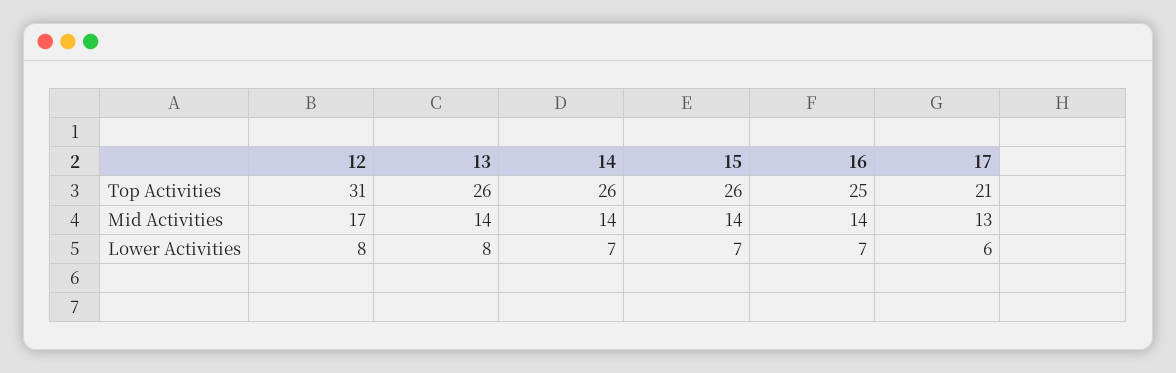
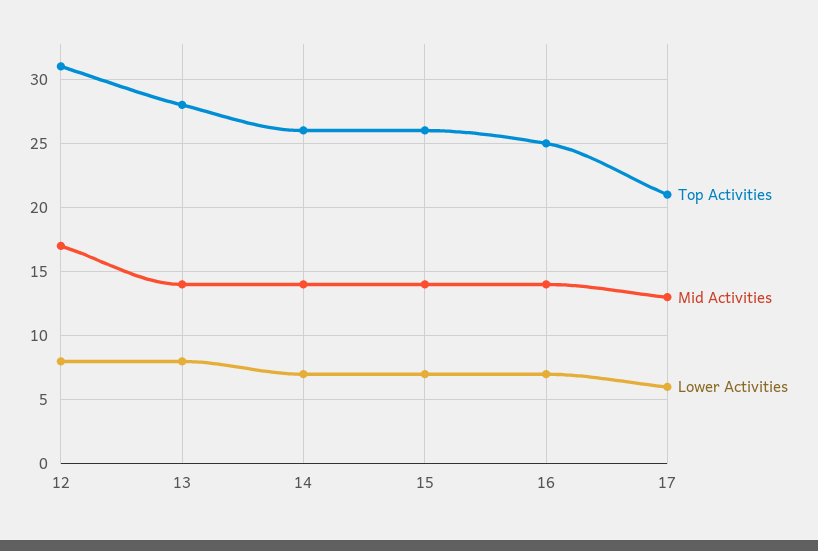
Top Activities, 13: 26 -> 28

